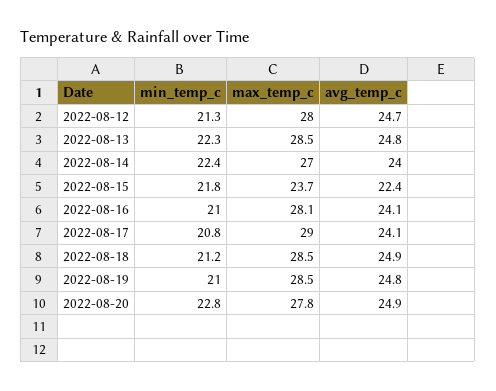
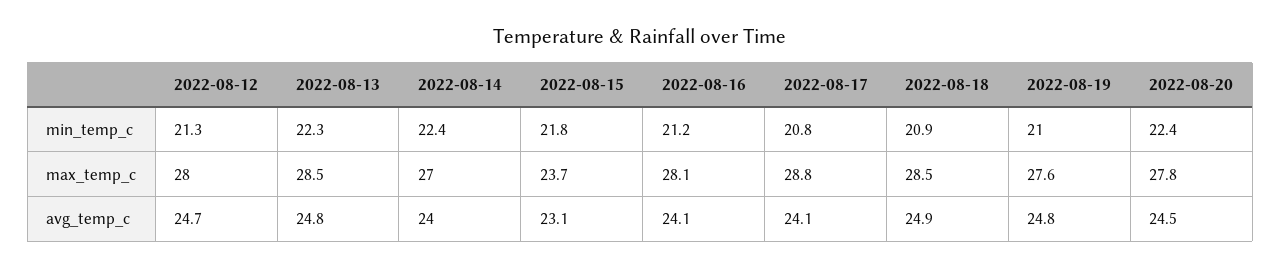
avg_temp_c, 2022-08-15: 22.4 -> 23.1
min_temp_c, 2022-08-16: 21 -> 21.2
max_temp_c, 2022-08-17: 29 -> 28.8
min_temp_c, 2022-08-18: 21.2 -> 20.9
max_temp_c, 2022-08-19: 28.5 -> 27.6
min_temp_c, 2022-08-20: 22.8 -> 22.4
avg_temp_c, 2022-08-20: 24.9 -> 24.5

